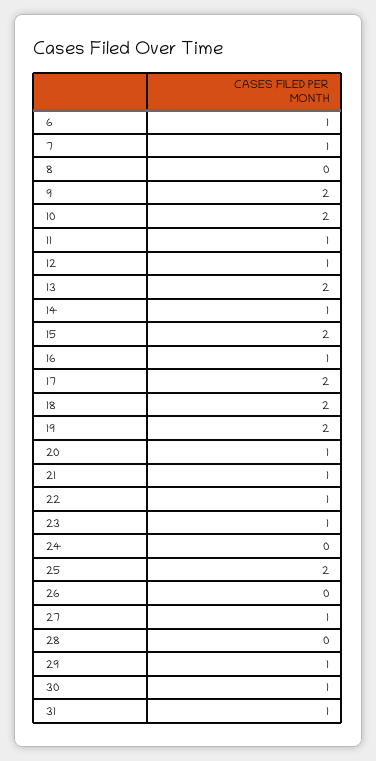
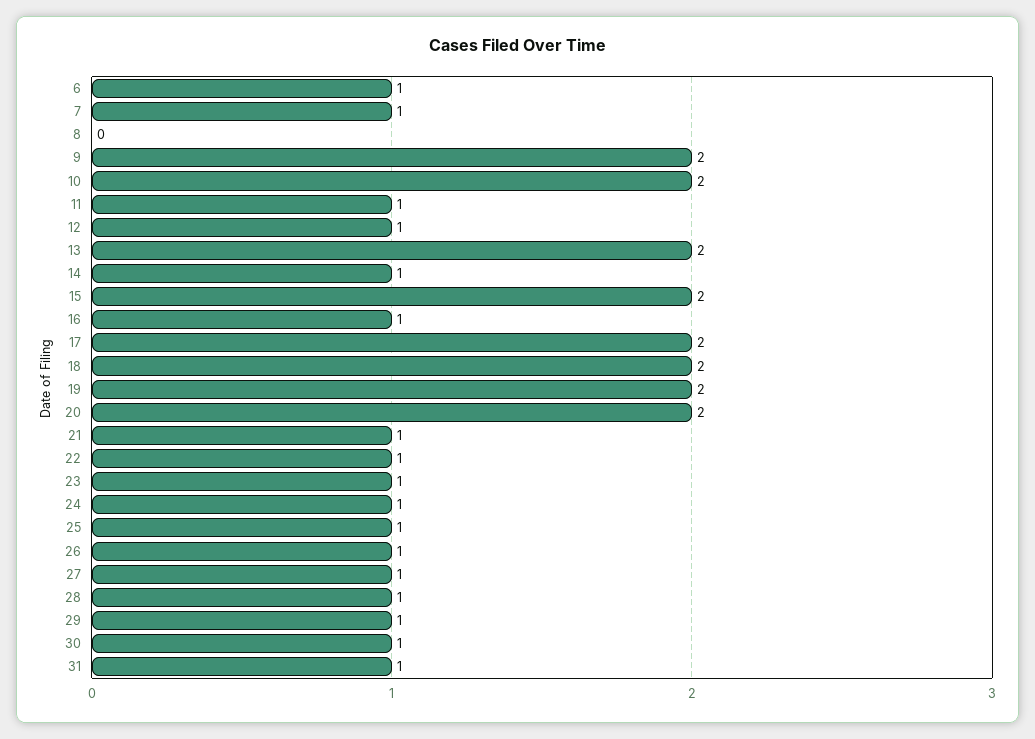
20: 1 -> 2
24: 0 -> 1
25: 2 -> 1
26: 0 -> 1
28: 0 -> 1

